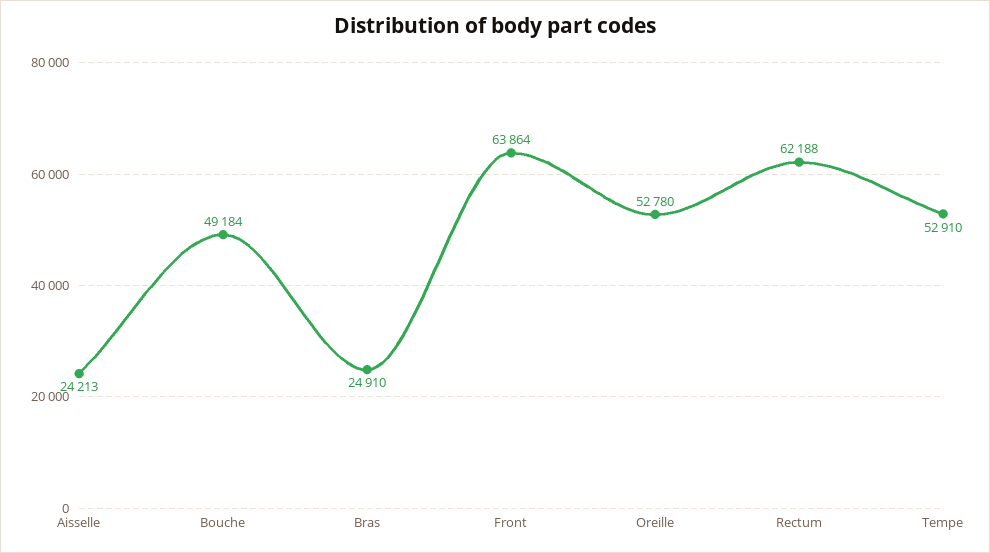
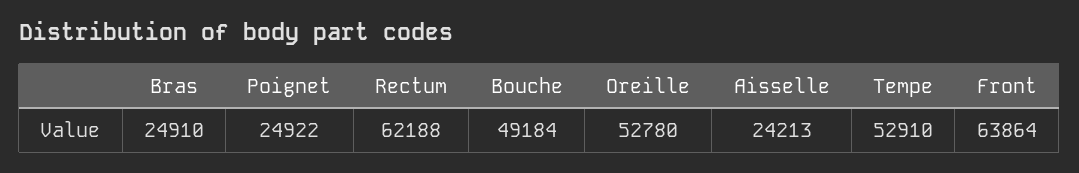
Poignet: none -> 24922

